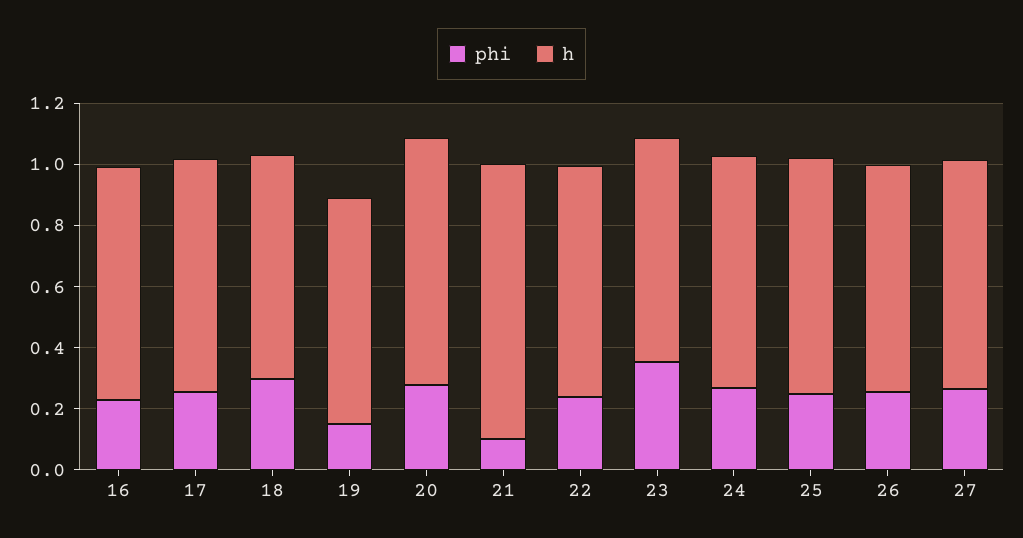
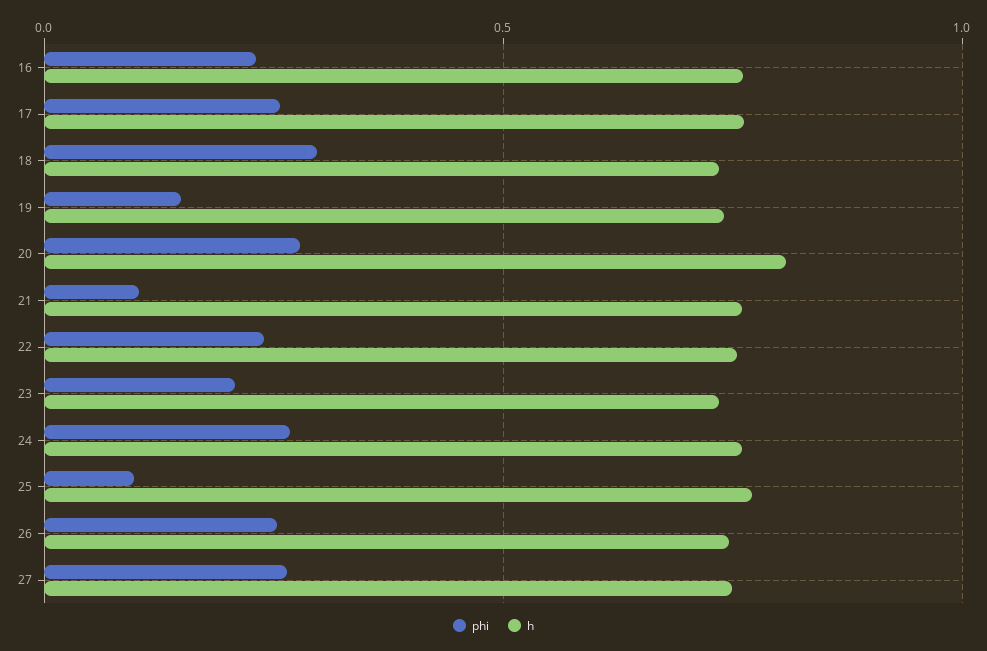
h, 21: 0.9 -> 0.75
phi, 23: 0.35 -> 0.2
phi, 25: 0.25 -> 0.1

